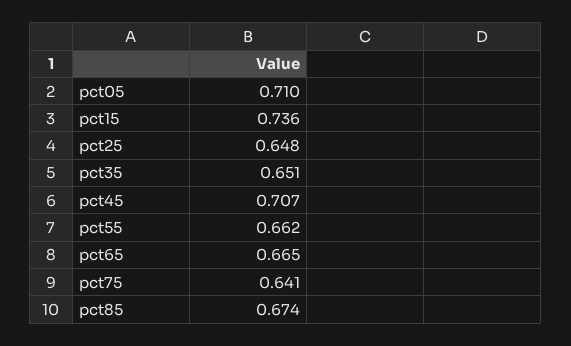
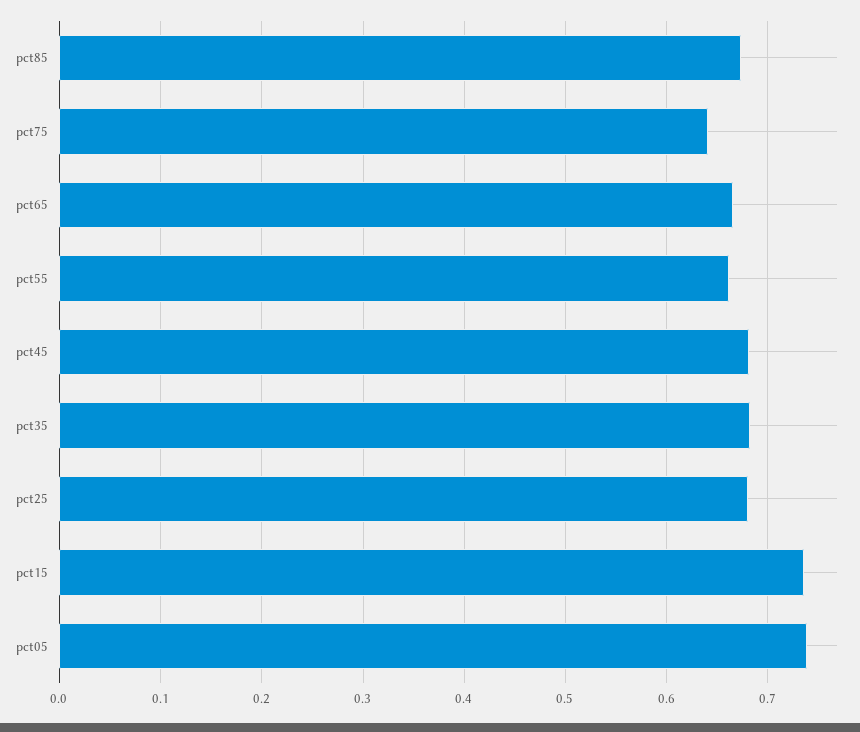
pct05: 0.71 -> 0.74
pct25: 0.648 -> 0.68
pct35: 0.651 -> 0.68
pct45: 0.707 -> 0.68

